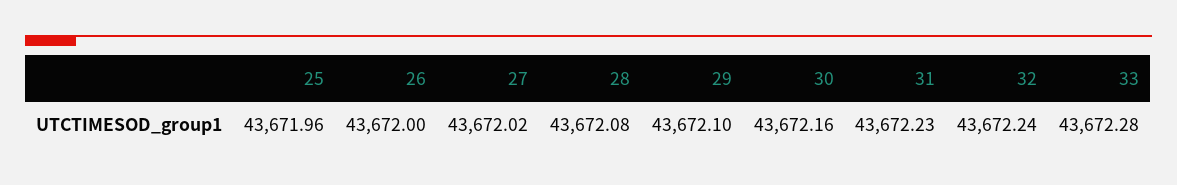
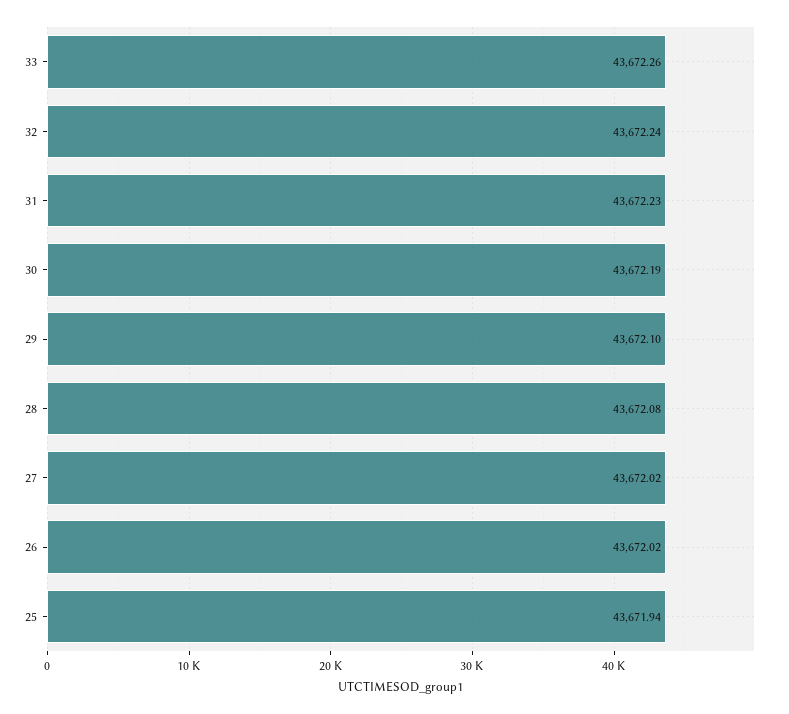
25: 43671.96 -> 43671.94
26: 43672 -> 43672.02
30: 43672.16 -> 43672.19
33: 43672.28 -> 43672.26

